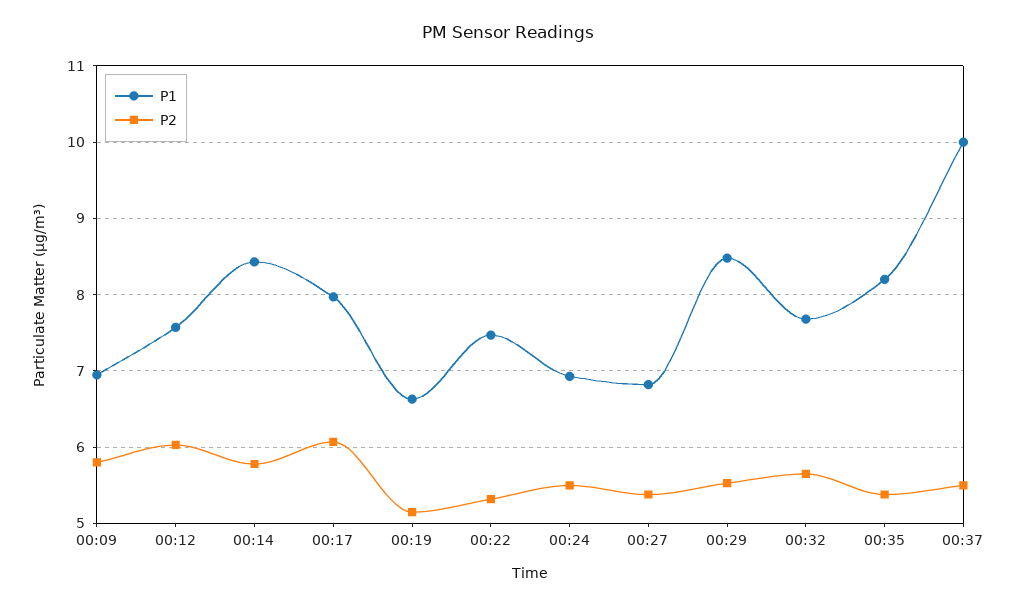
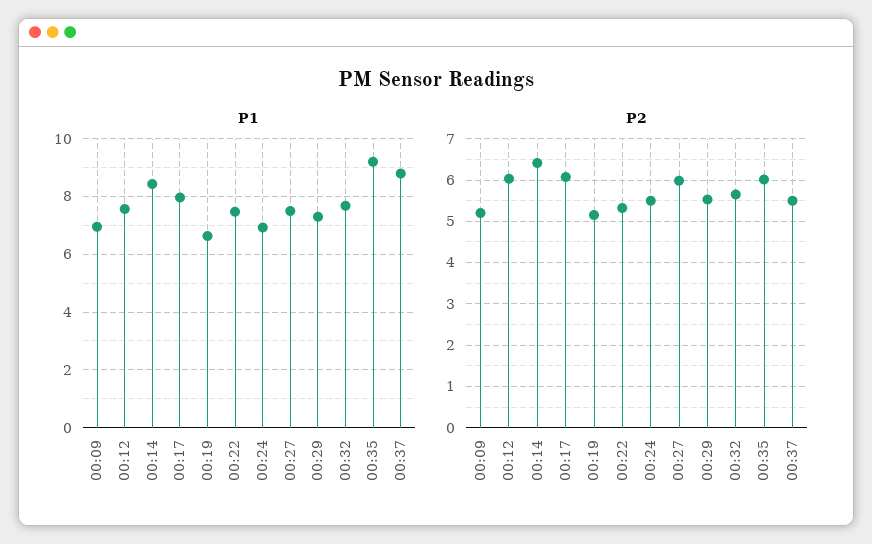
P2, 00:09: 5.8 -> 5.2
P2, 00:14: 5.8 -> 6.4
P1, 00:27: 6.8 -> 7.5
P2, 00:27: 5.4 -> 6
P1, 00:29: 8.5 -> 7.25
P1, 00:35: 8.2 -> 9.25
P2, 00:35: 5.4 -> 6
P1, 00:37: 10 -> 8.75

